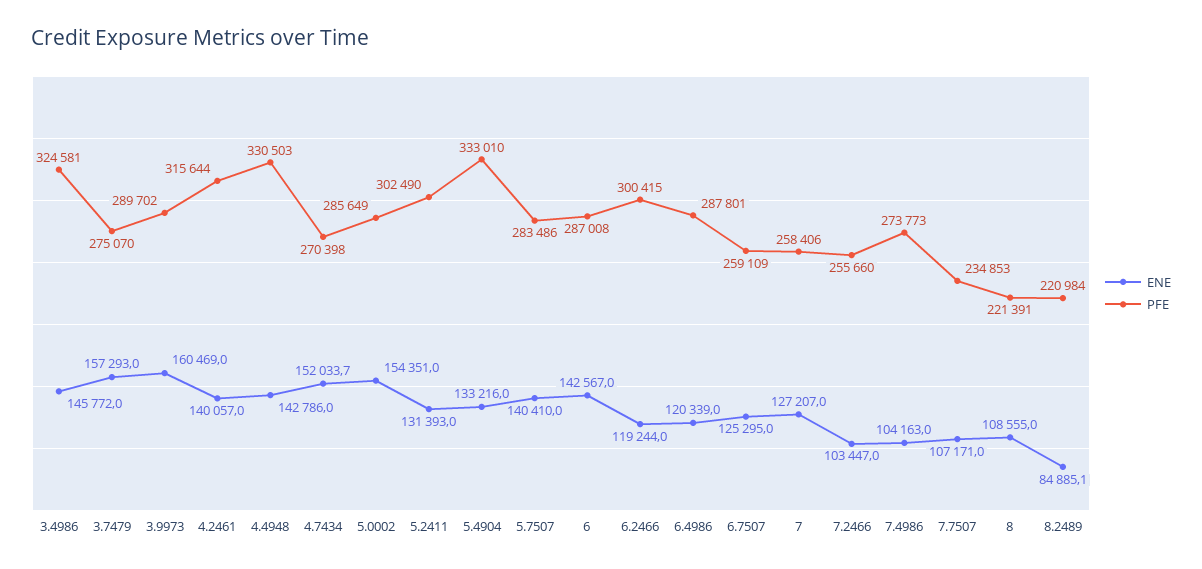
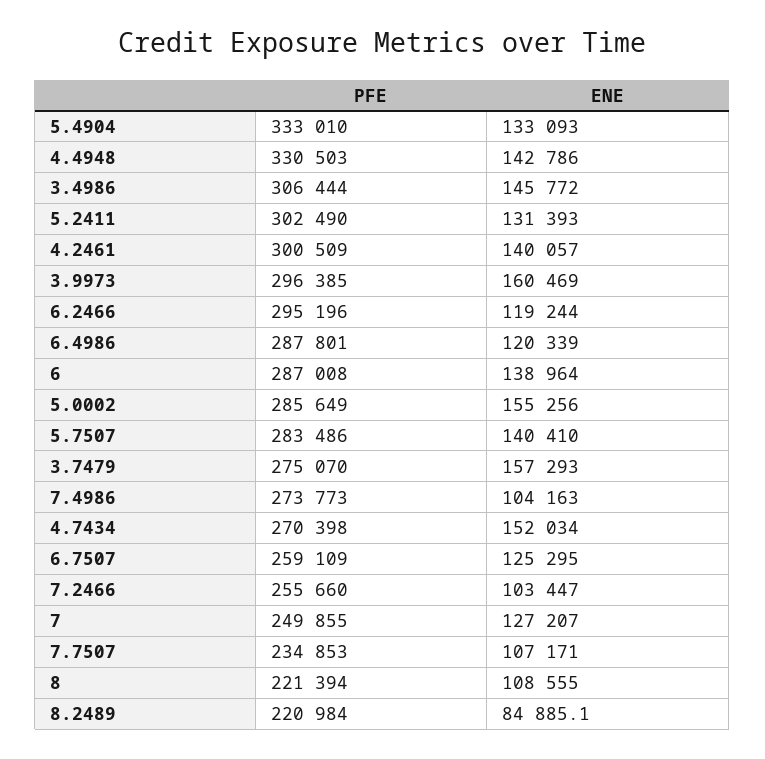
PFE, 3.4986: 324581 -> 306444
PFE, 3.9973: 289702 -> 296385
PFE, 4.2461: 315644 -> 300509
ENE, 4.7434: 152033.7 -> 152034
ENE, 5.0002: 154351 -> 155256
ENE, 5.4904: 133216 -> 133093
ENE, 6: 142567 -> 138964
PFE, 6.2466: 300415 -> 295196
PFE, 7: 258406 -> 249855
PFE, 8: 221391 -> 221394

